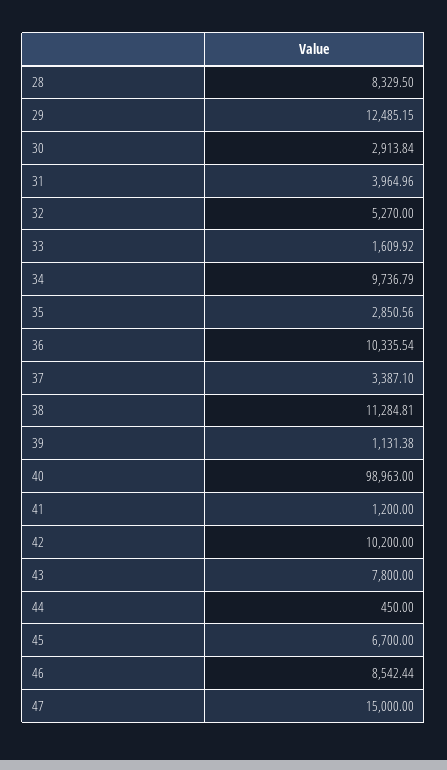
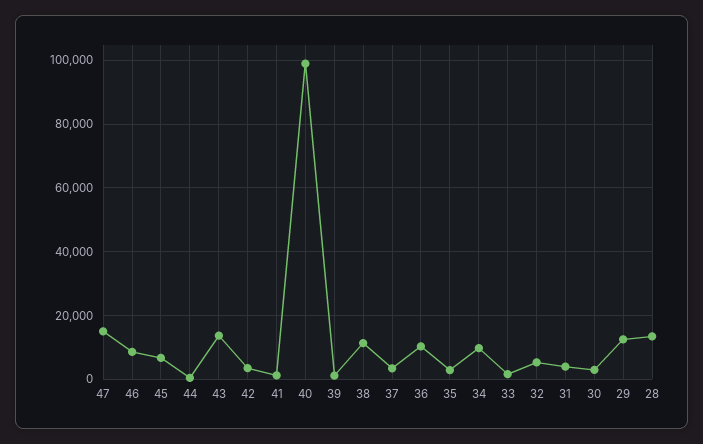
28: 8329.5 -> 14000
42: 10200 -> 4000
43: 7800 -> 14000

